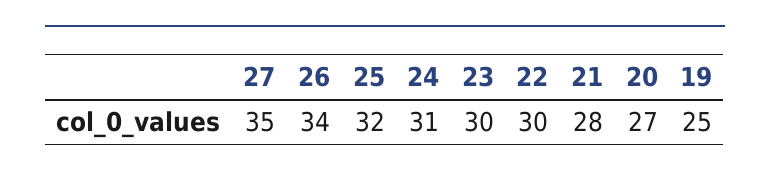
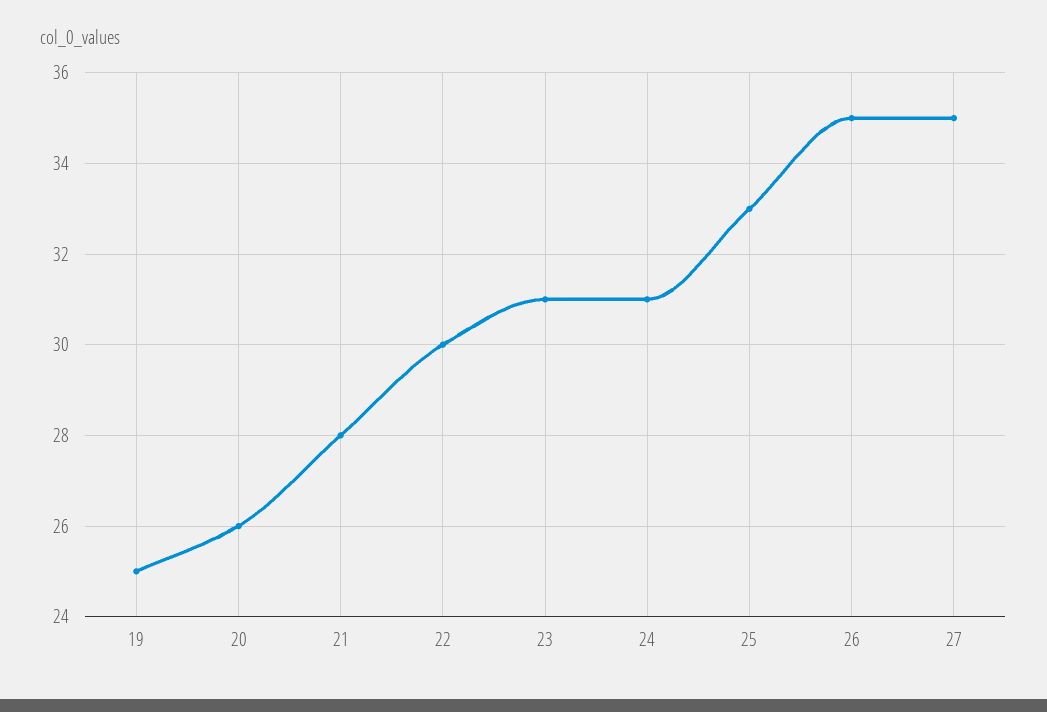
26: 34 -> 35
25: 32 -> 33
23: 30 -> 31
20: 27 -> 26

